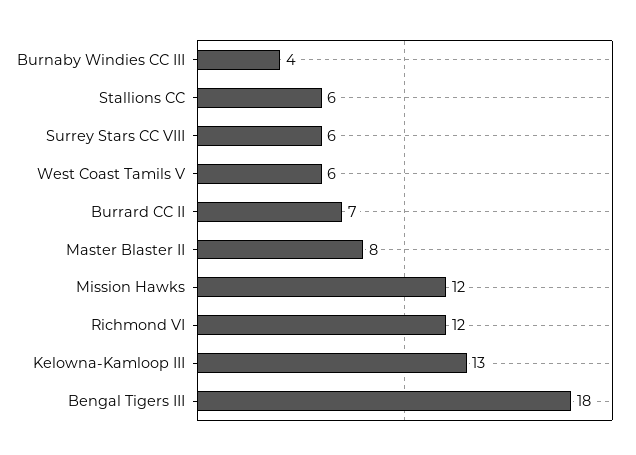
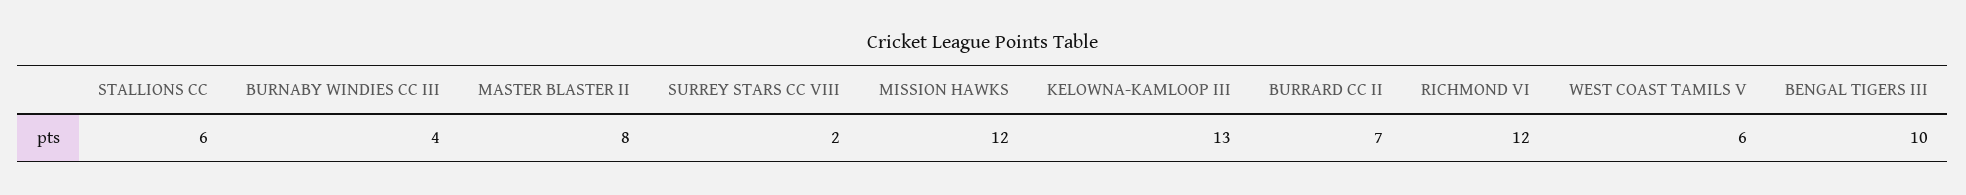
Surrey Stars CC VIII: 6 -> 2
Bengal Tigers III: 18 -> 10

